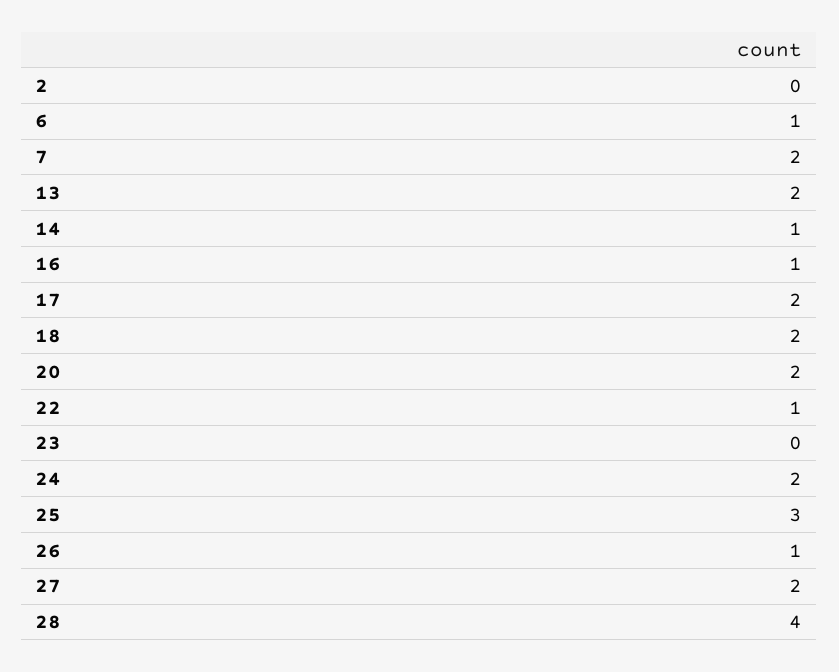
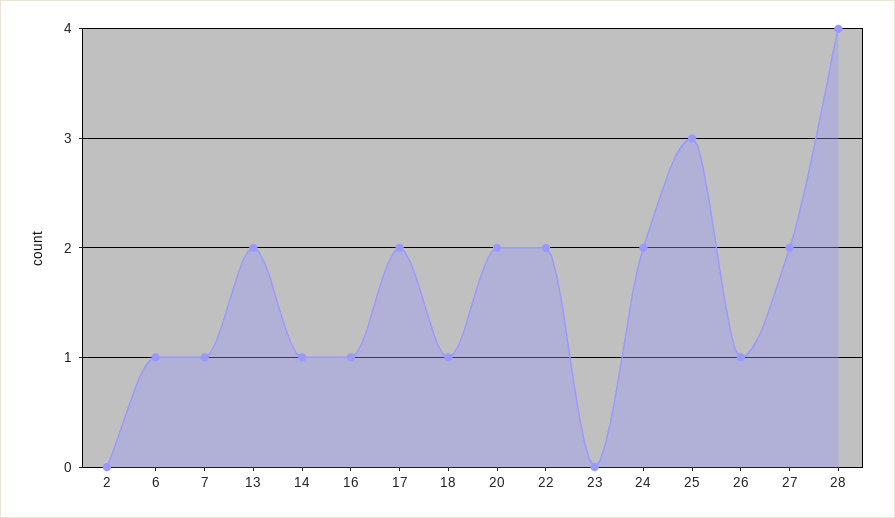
7: 2 -> 1
18: 2 -> 1
22: 1 -> 2

